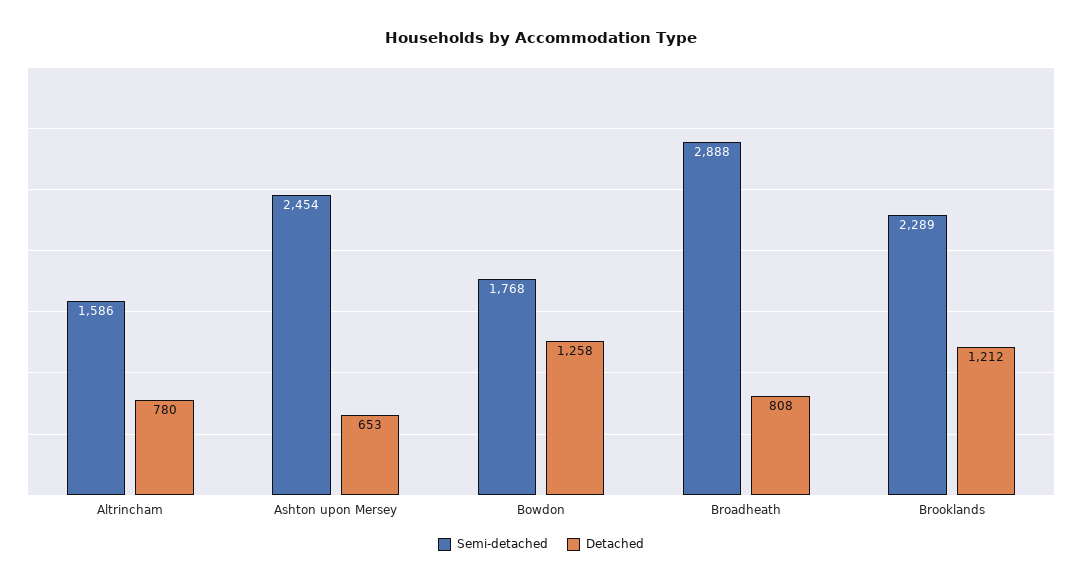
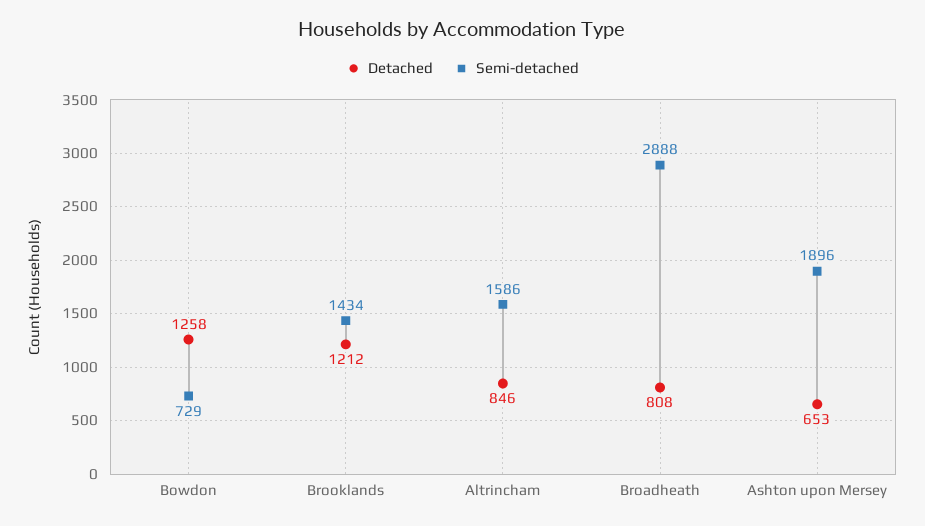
Detached, Altrincham: 780 -> 846
Semi-detached, Ashton upon Mersey: 2454 -> 1896
Semi-detached, Bowdon: 1768 -> 729
Semi-detached, Brooklands: 2289 -> 1434

